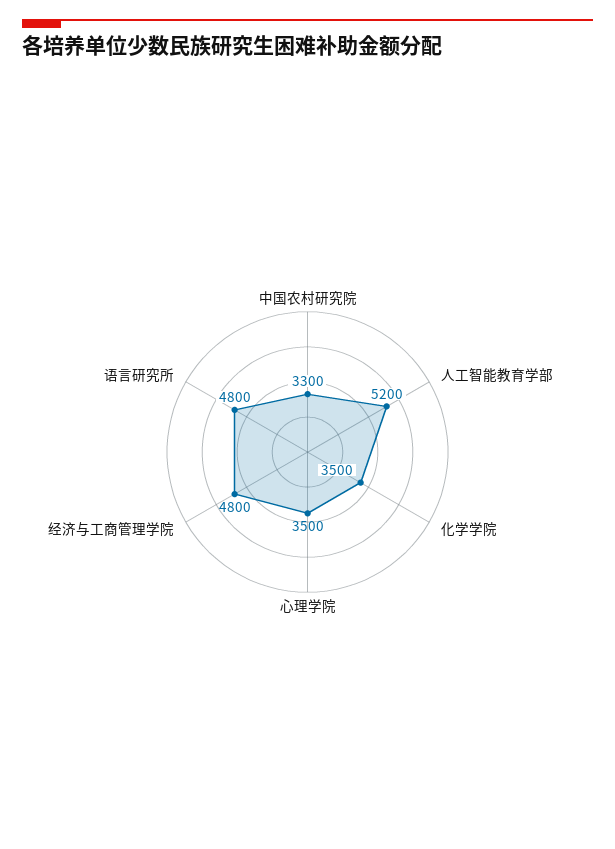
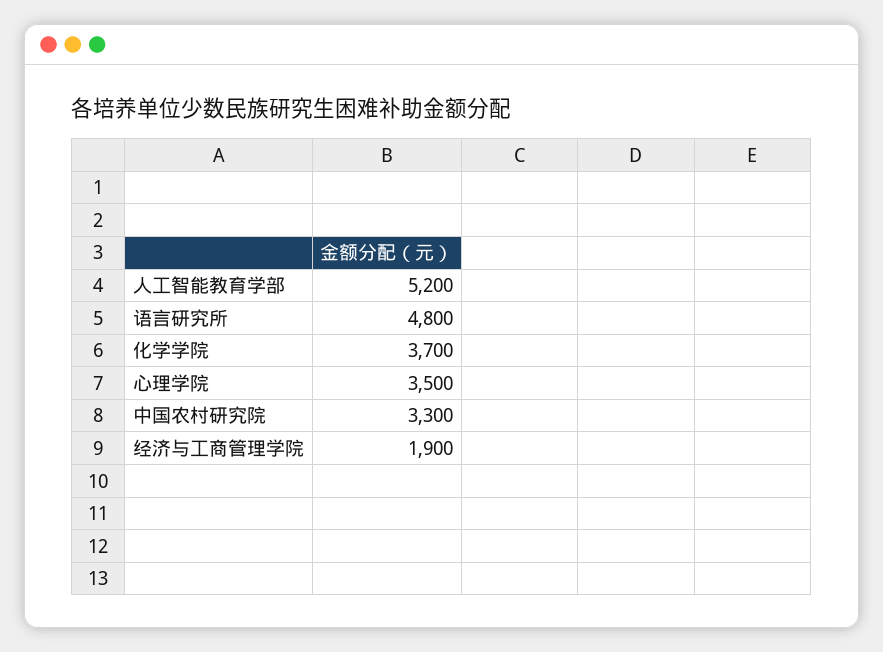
化学学院: 3500 -> 3700
经济与工商管理学院: 4800 -> 1900

